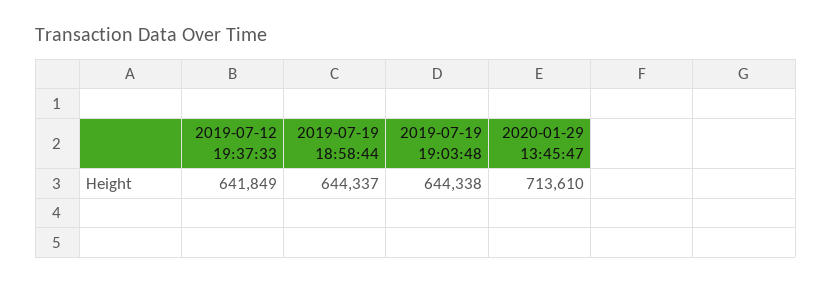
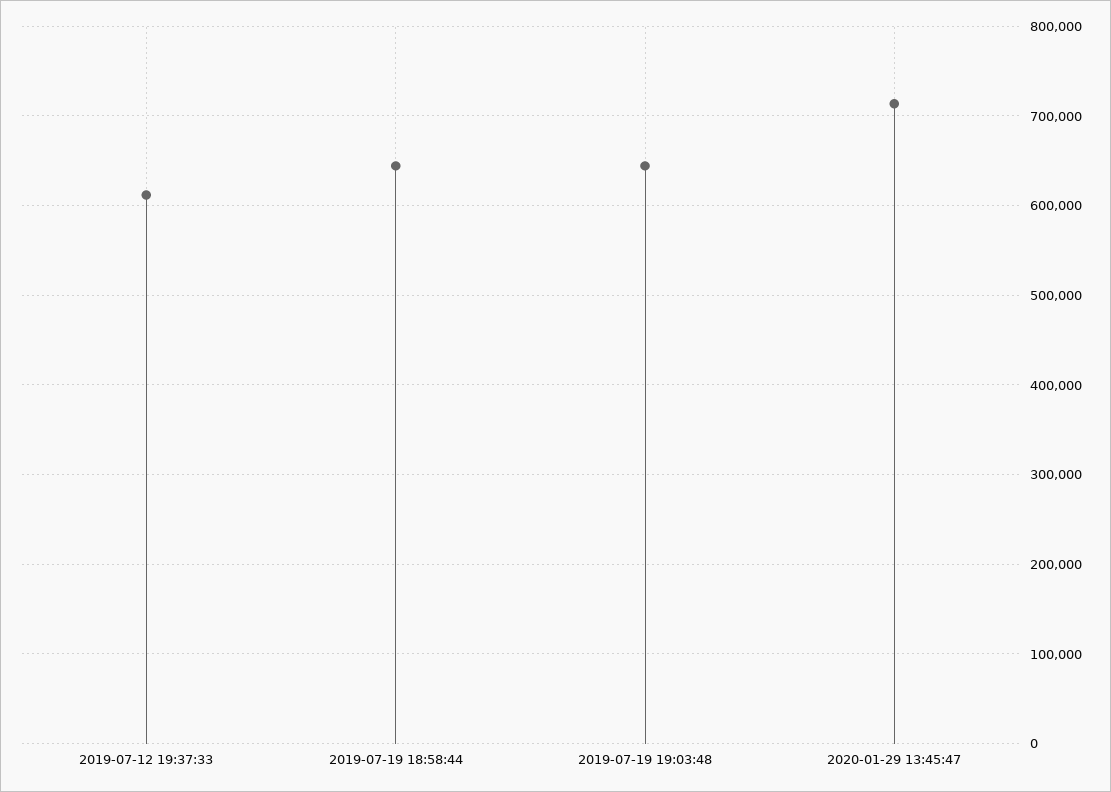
2019-07-12 19:37:33: 641849 -> 610000

